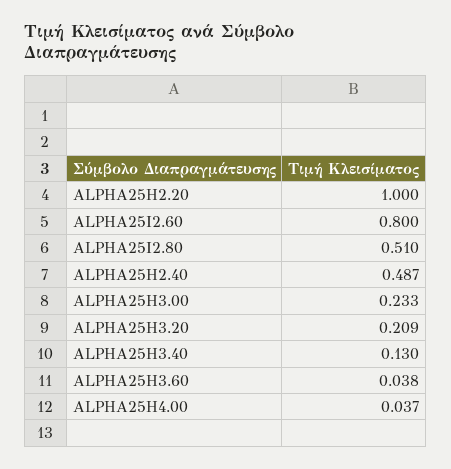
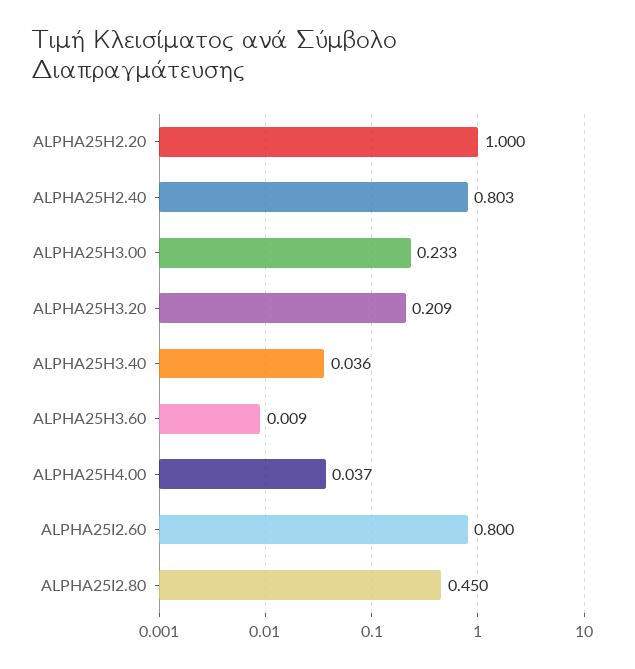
ALPHA25I2.80: 0.51 -> 0.45
ALPHA25H2.40: 0.487 -> 0.803
ALPHA25H3.40: 0.13 -> 0.036
ALPHA25H3.60: 0.038 -> 0.009

